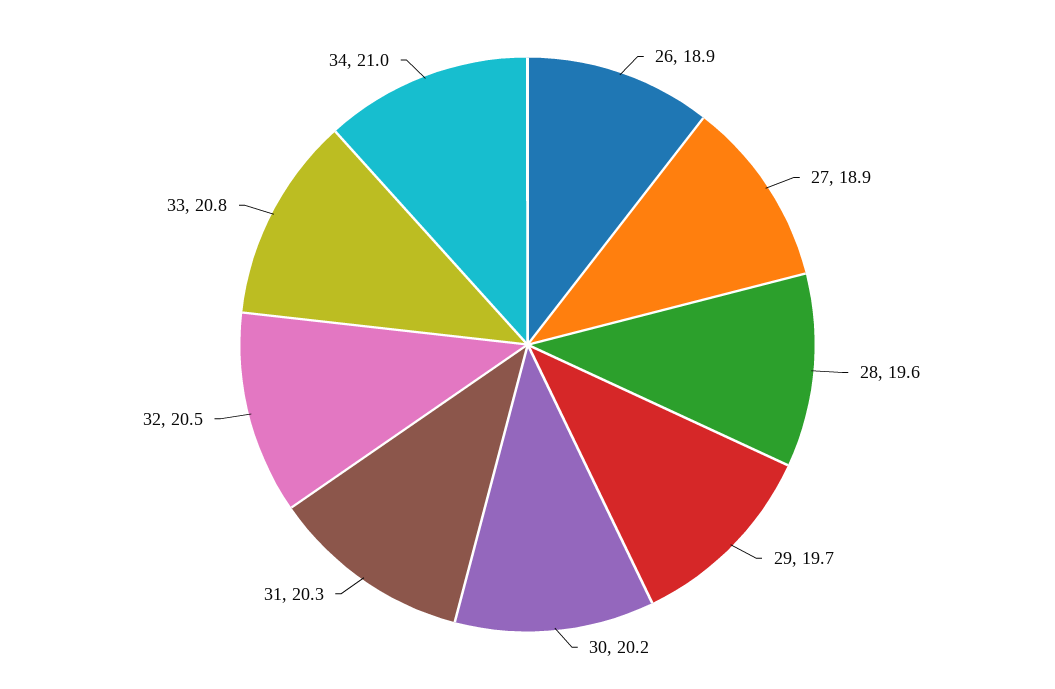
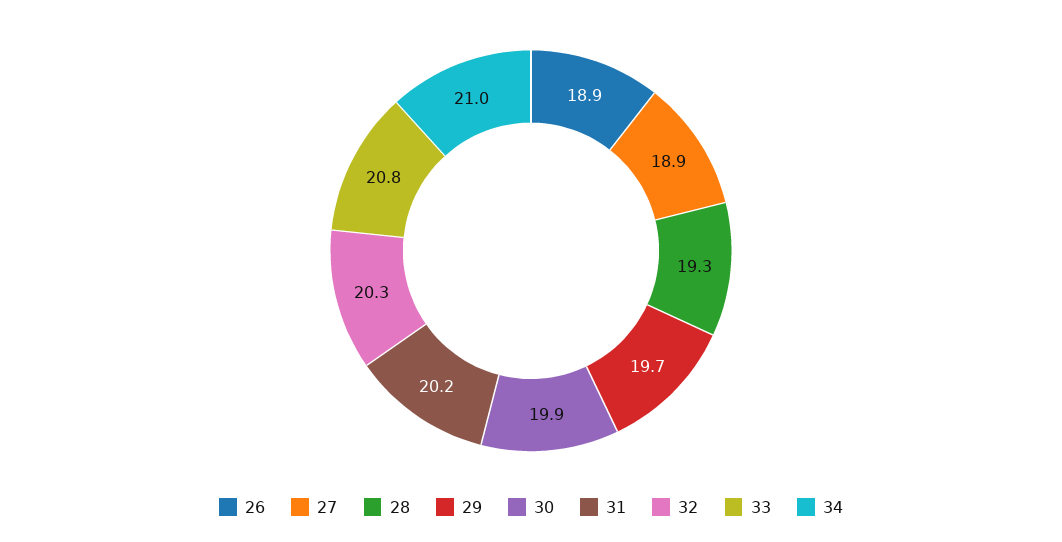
28: 19.6 -> 19.3
30: 20.2 -> 19.9
31: 20.3 -> 20.2
32: 20.5 -> 20.3

